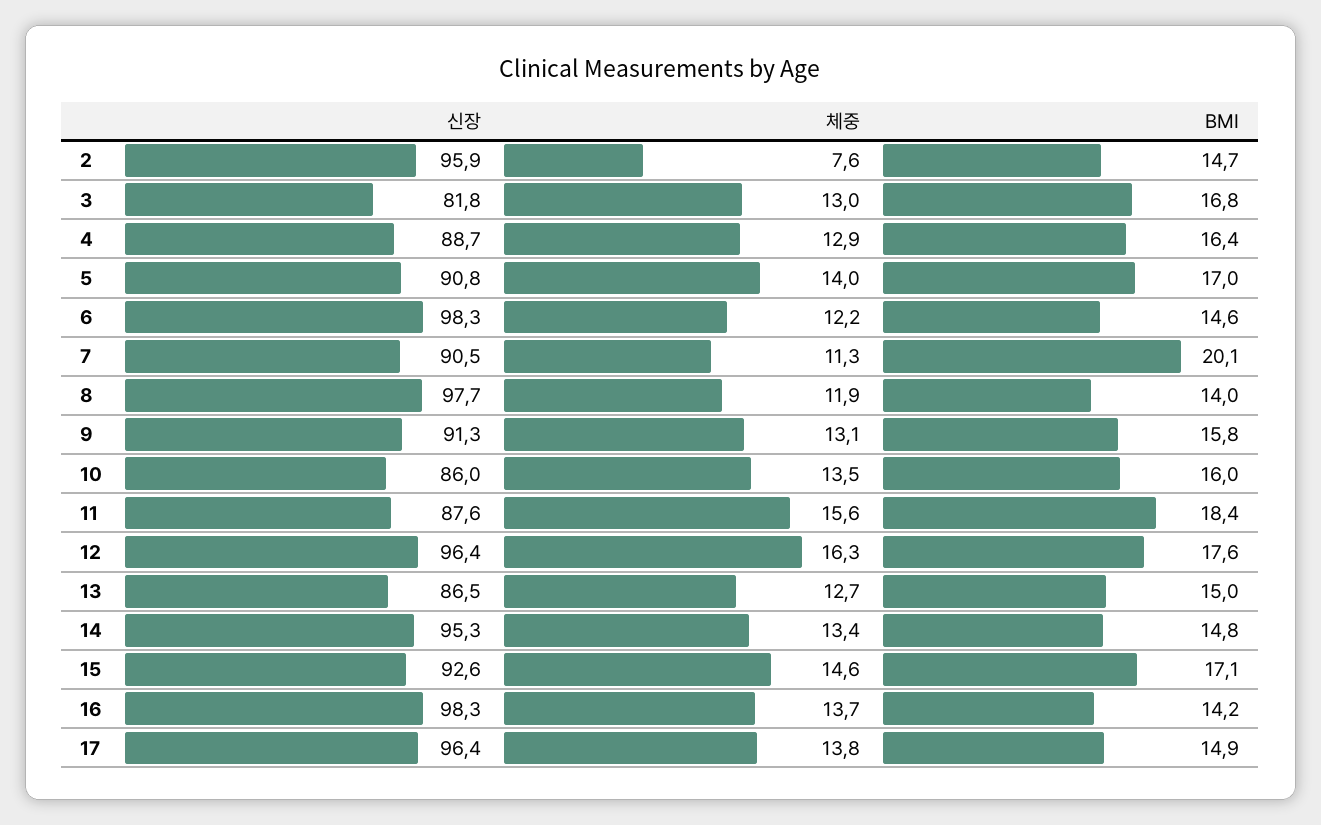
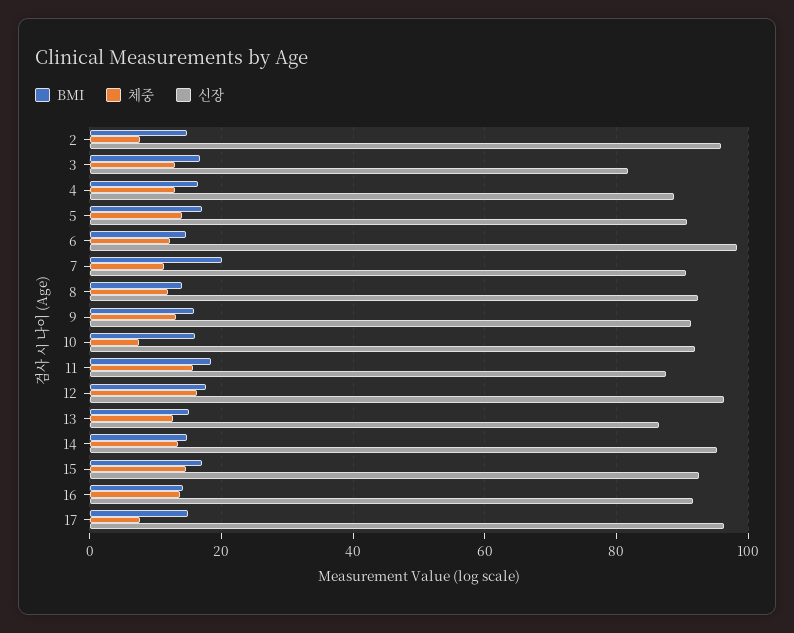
신장, 8: 97.7 -> 92
신장, 10: 86 -> 92
체중, 10: 13.5 -> 8
신장, 16: 98.3 -> 92
체중, 17: 13.8 -> 8

